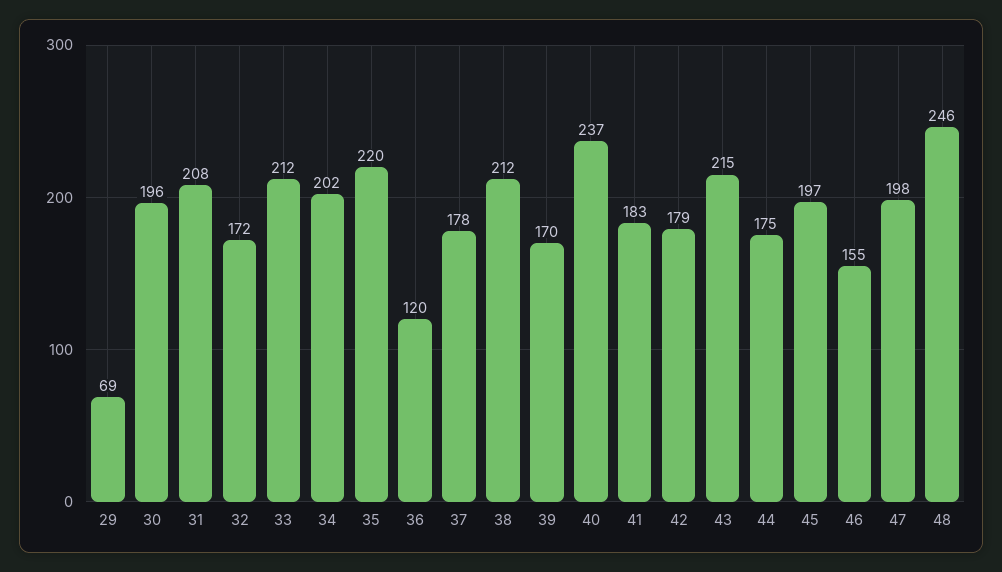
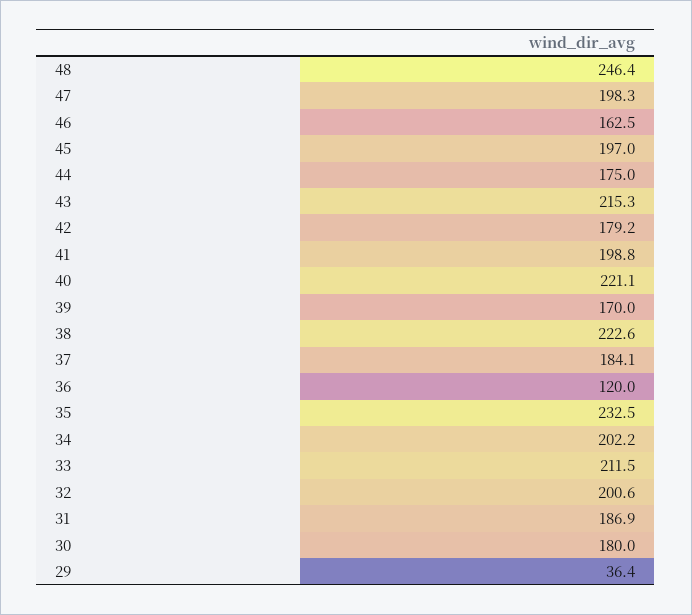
29: 69 -> 36.4
30: 196 -> 180
31: 208 -> 186.9
32: 172 -> 200.6
35: 220 -> 232.5
37: 178 -> 184.1
38: 212 -> 222.6
40: 237 -> 221.1
41: 183 -> 198.8
46: 155 -> 162.5

